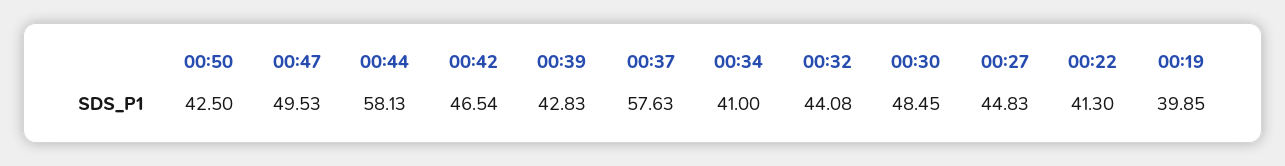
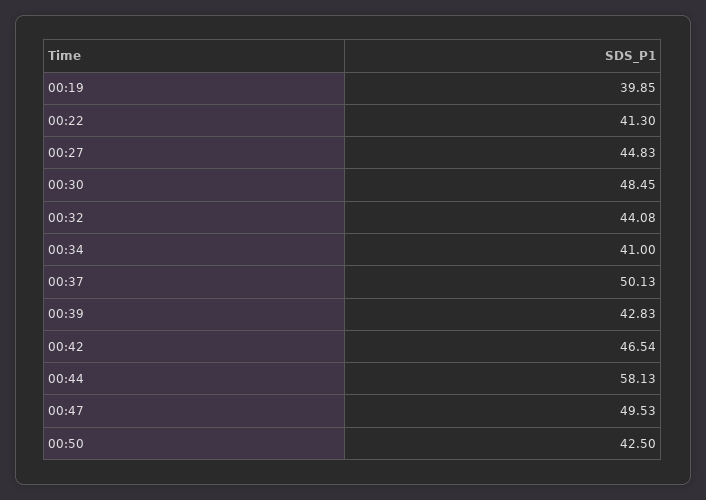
00:37: 57.63 -> 50.13

